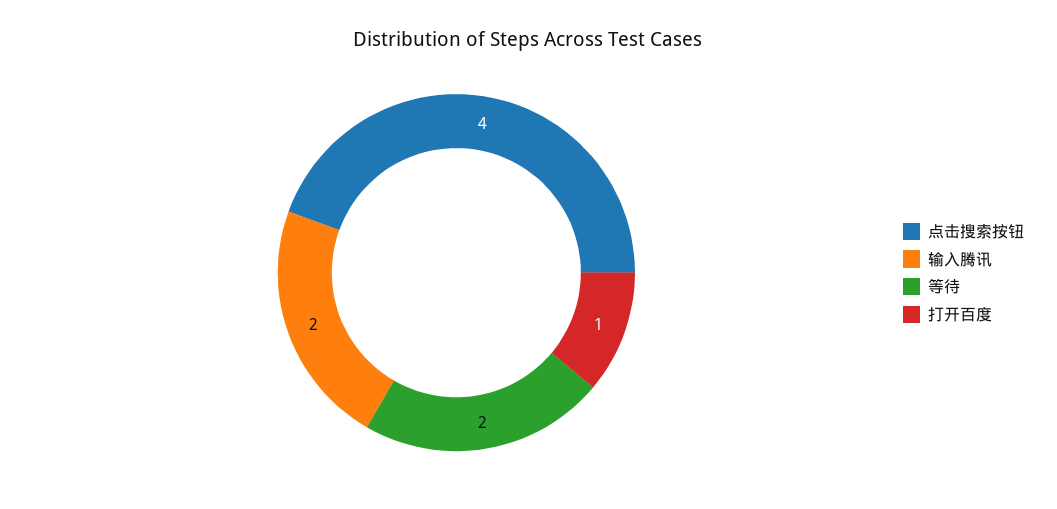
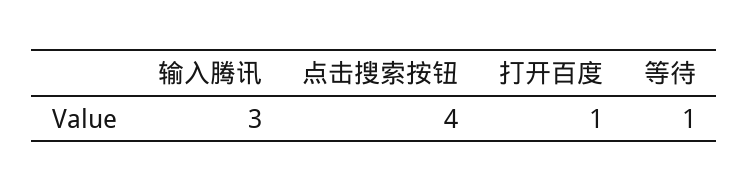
输入腾讯: 2 -> 3
等待: 2 -> 1

